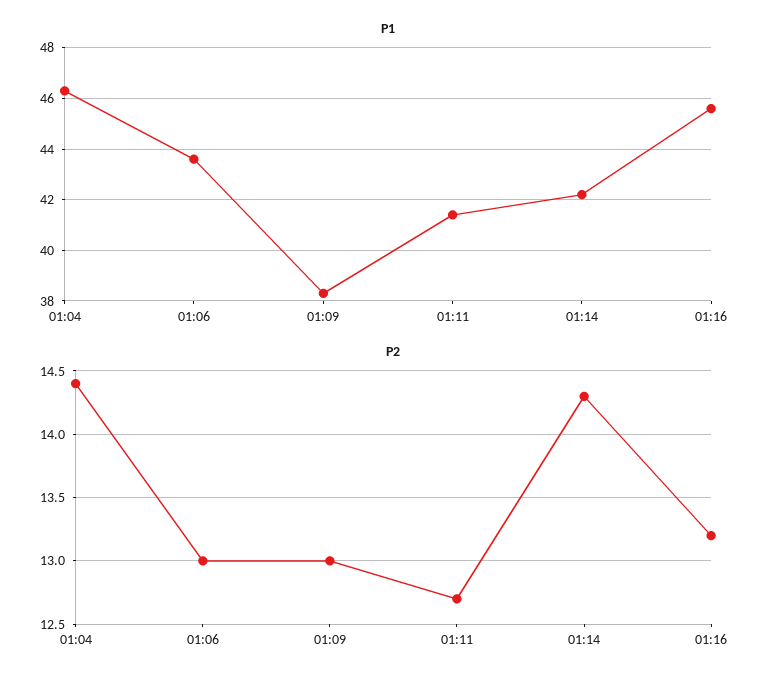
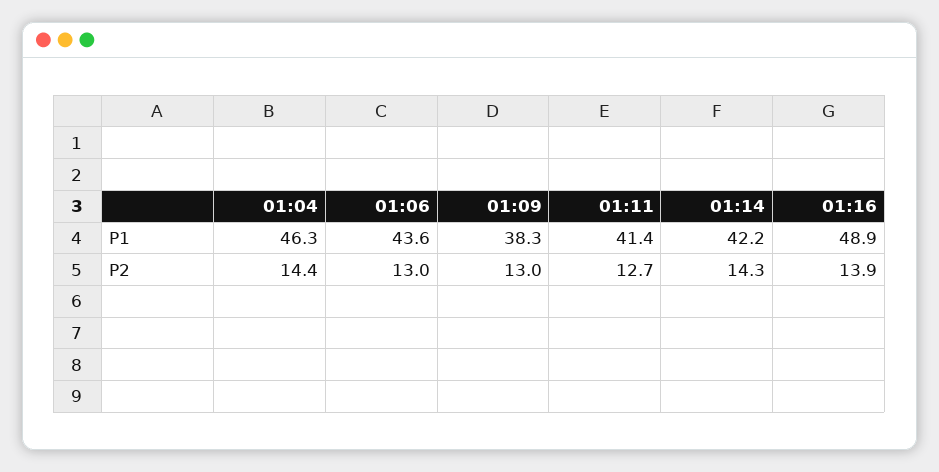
P1, 01:16: 45.5 -> 48.9
P2, 01:16: 13.2 -> 13.9

